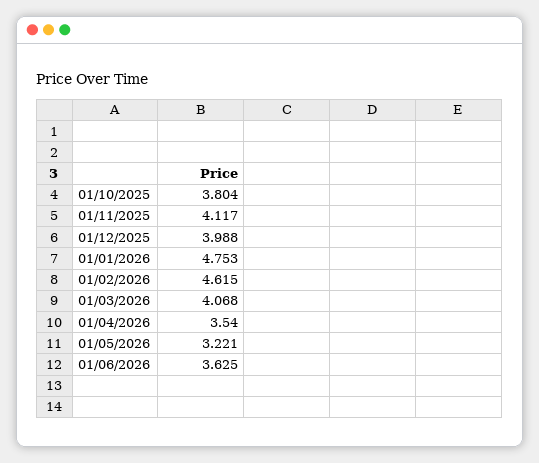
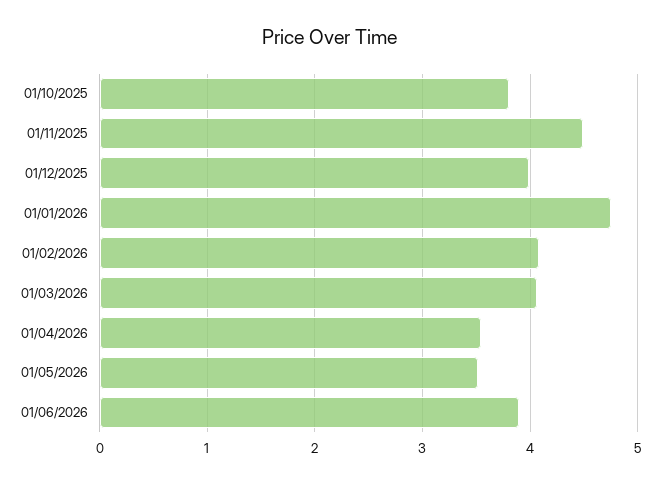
01/11/2025: 4.117 -> 4.5
01/02/2026: 4.615 -> 4.1
01/05/2026: 3.221 -> 3.5
01/06/2026: 3.625 -> 3.9

